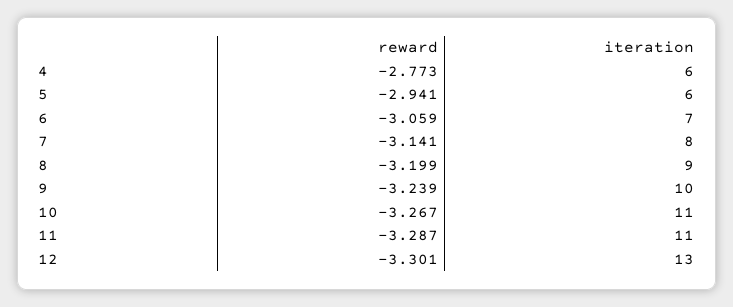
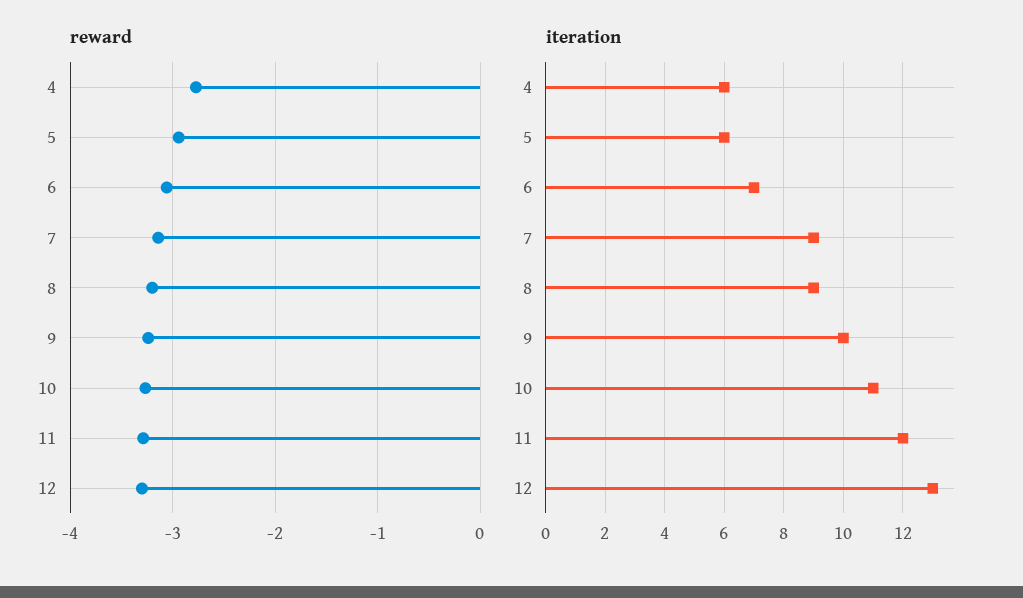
iteration, 7: 8 -> 9
iteration, 11: 11 -> 12

